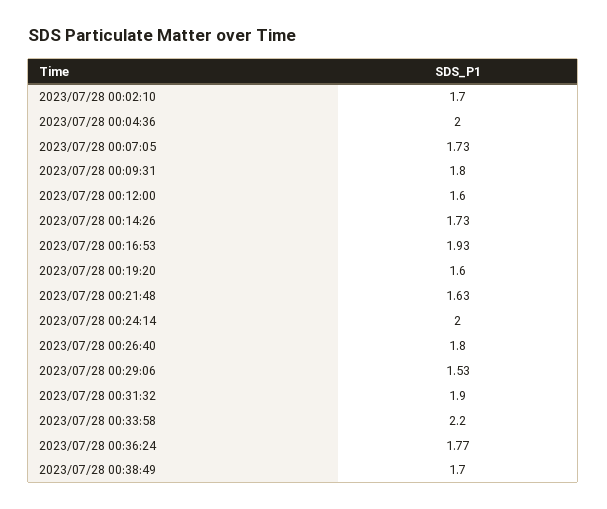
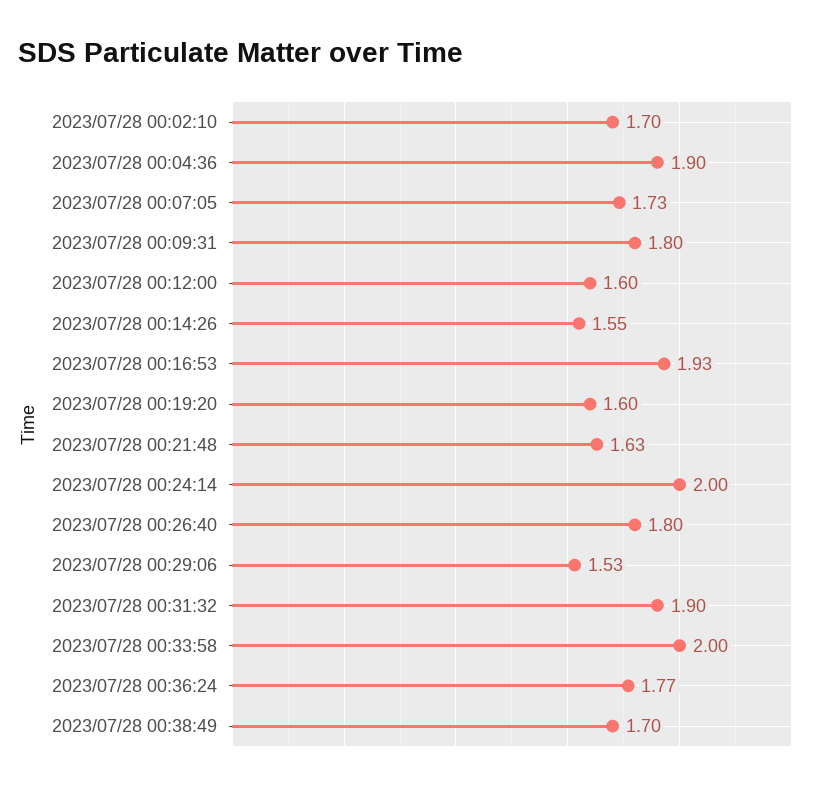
2023/07/28 00:04:36: 2 -> 1.9
2023/07/28 00:14:26: 1.73 -> 1.55
2023/07/28 00:33:58: 2.2 -> 2

